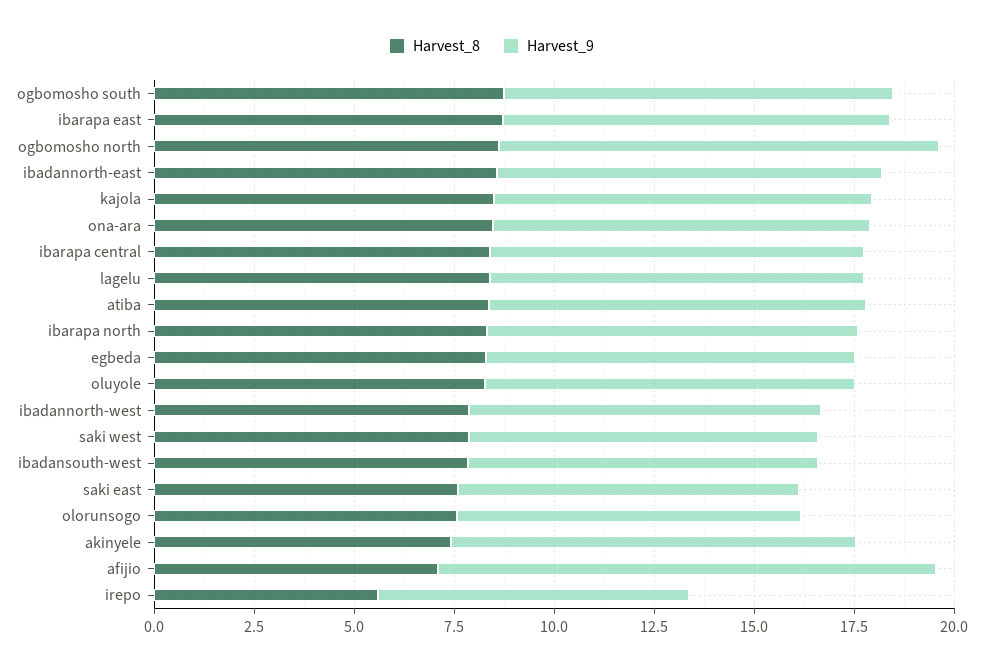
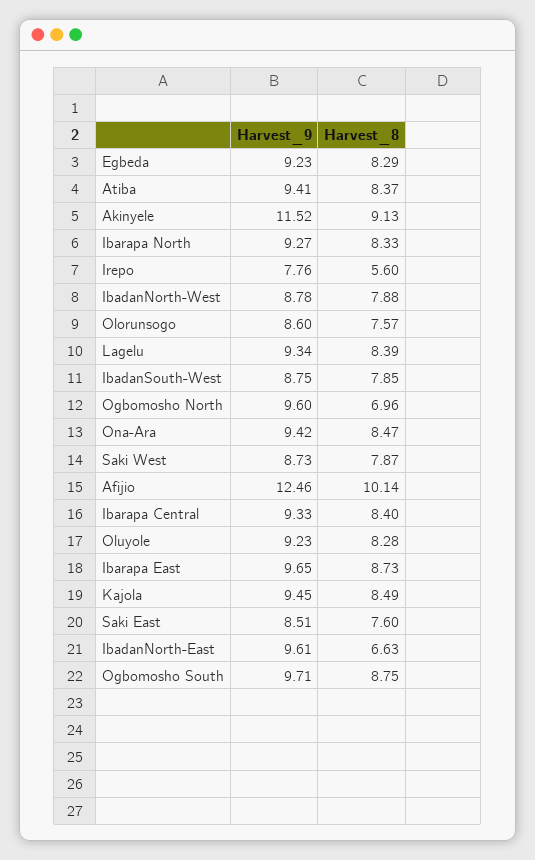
Harvest_8, ogbomosho north: 8.5 -> 6.96
Harvest_9, ogbomosho north: 11 -> 9.6
Harvest_8, ibadannorth-east: 8.5 -> 6.63
Harvest_8, akinyele: 7.5 -> 9.13
Harvest_9, akinyele: 10 -> 11.52
Harvest_8, afijio: 7 -> 10.14

